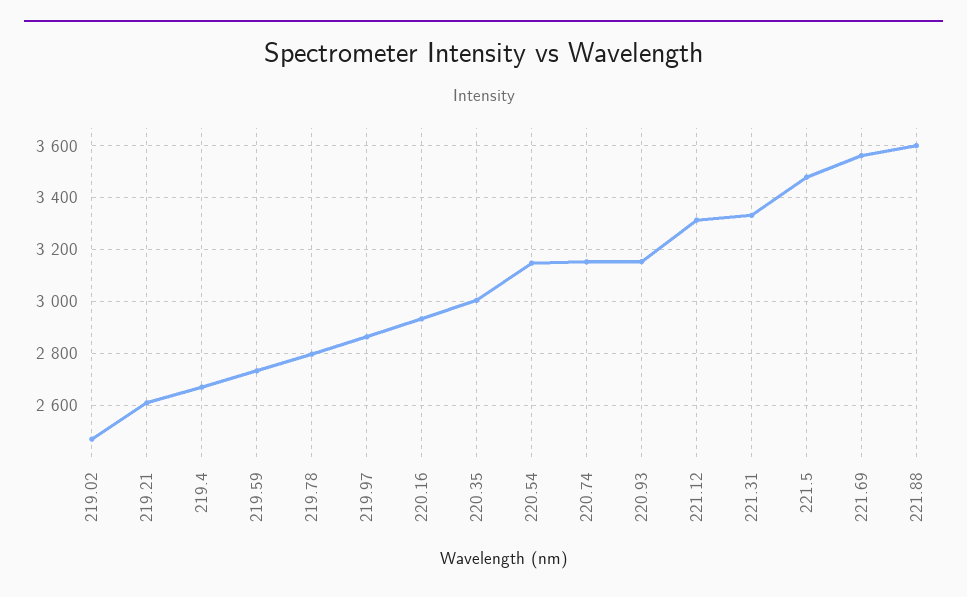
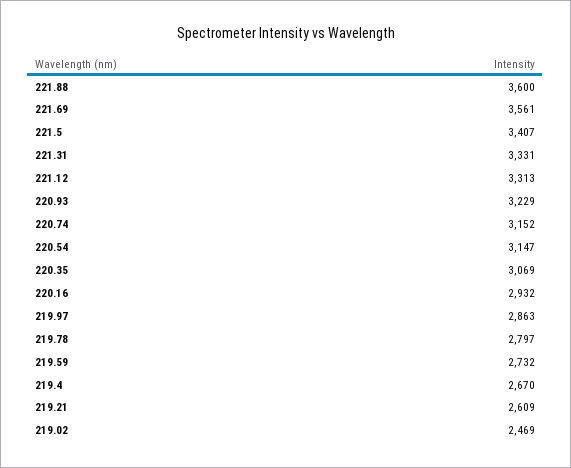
220.35: 3000 -> 3069
220.93: 3150 -> 3229
221.5: 3475 -> 3407

